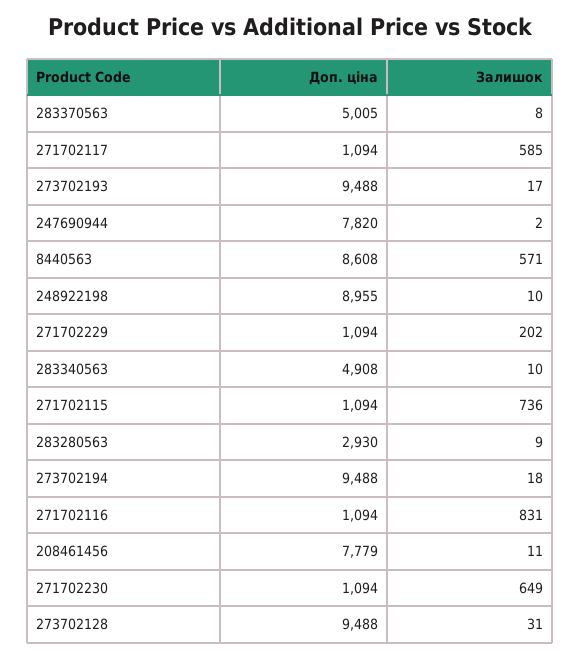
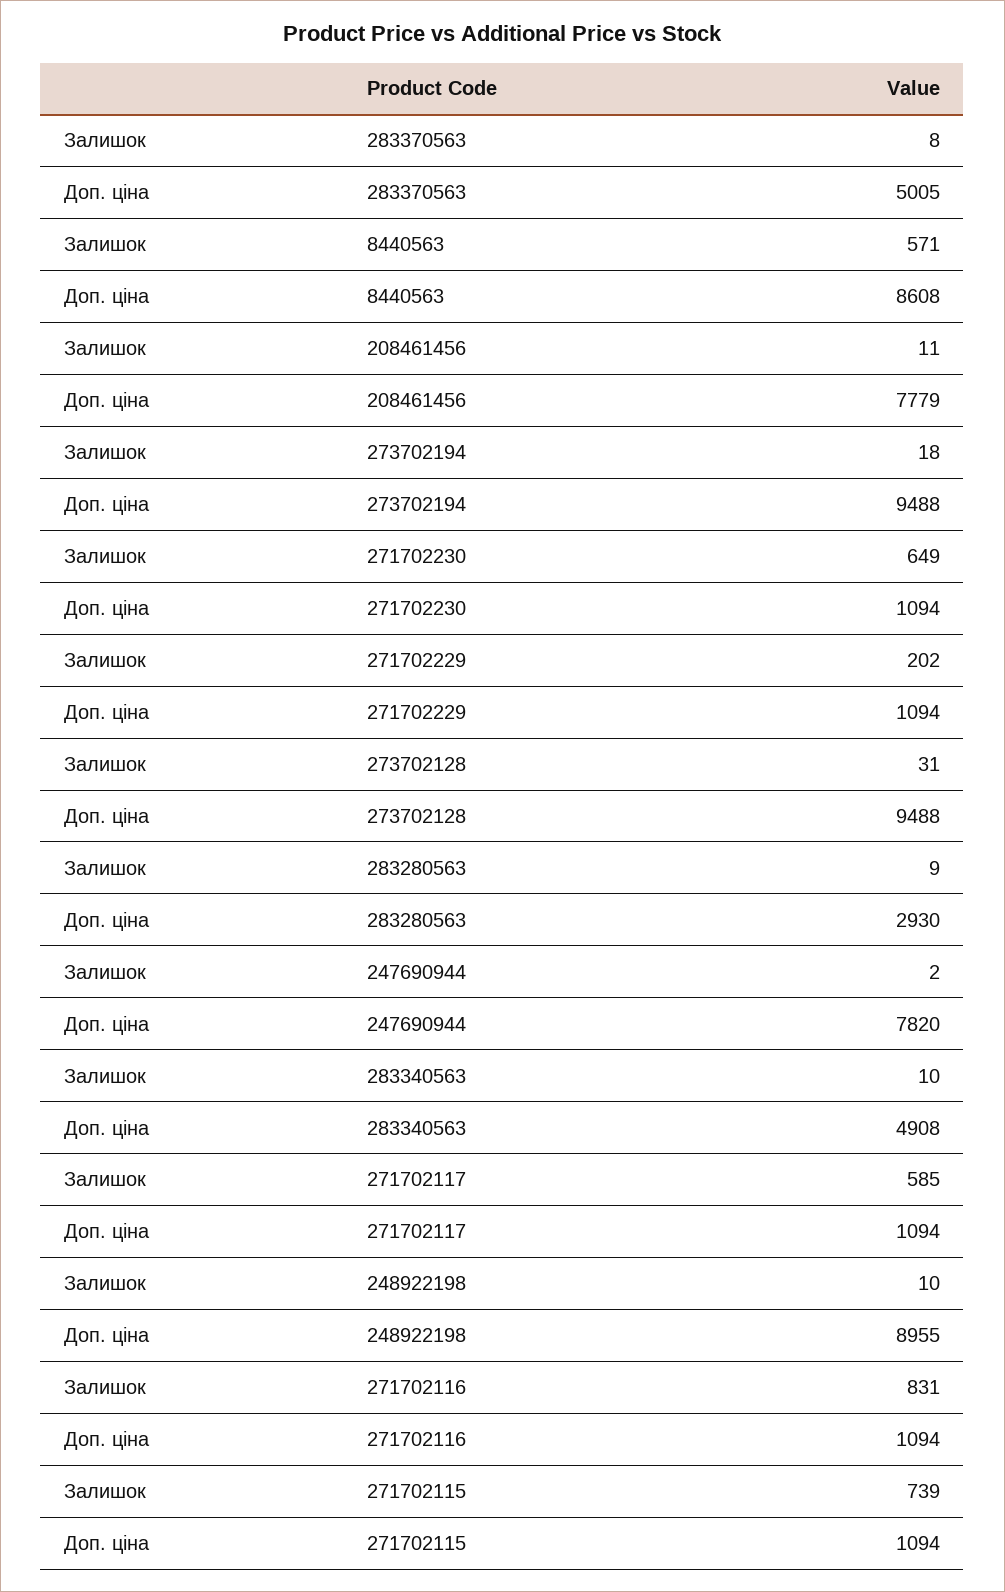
Доп. ціна, 273702193: 9488 -> none
Залишок, 273702193: 17 -> none
Залишок, 271702115: 736 -> 739

